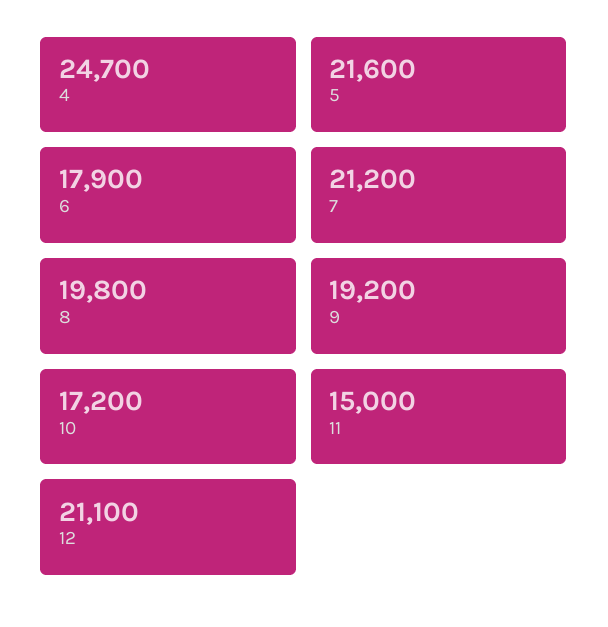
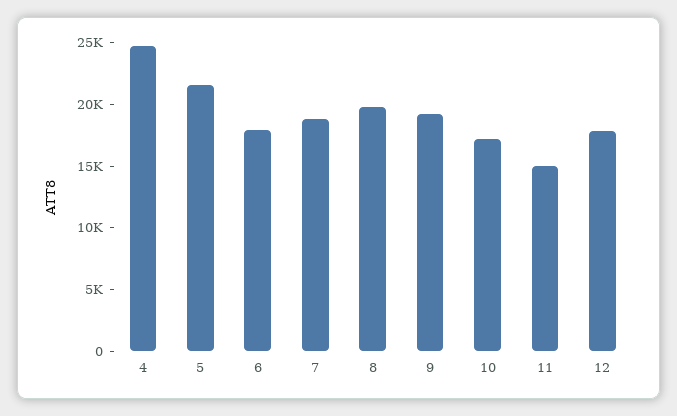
7: 21200 -> 19000
12: 21100 -> 18000

